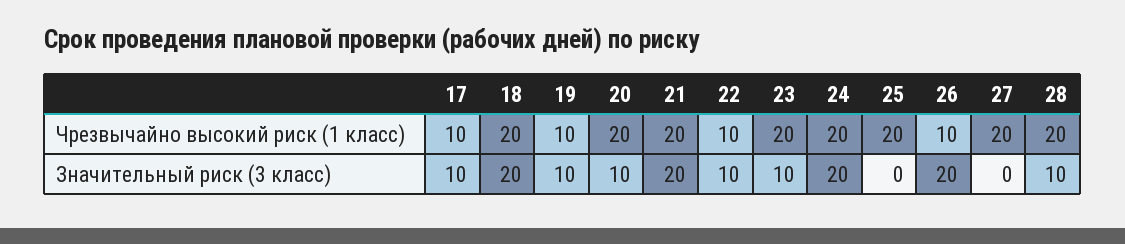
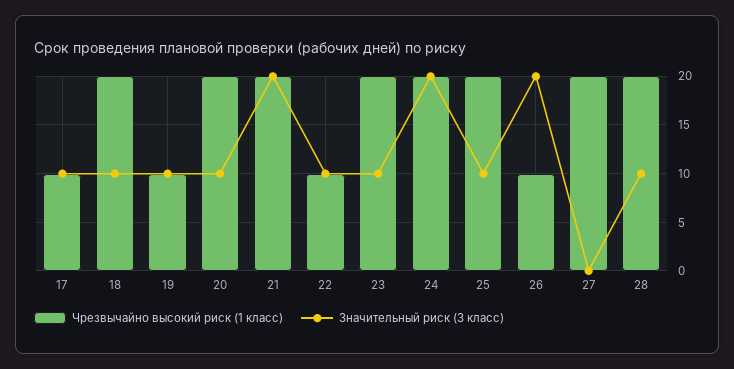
Значительный риск (3 класс), 18: 20 -> 10
Значительный риск (3 класс), 25: 0 -> 10

